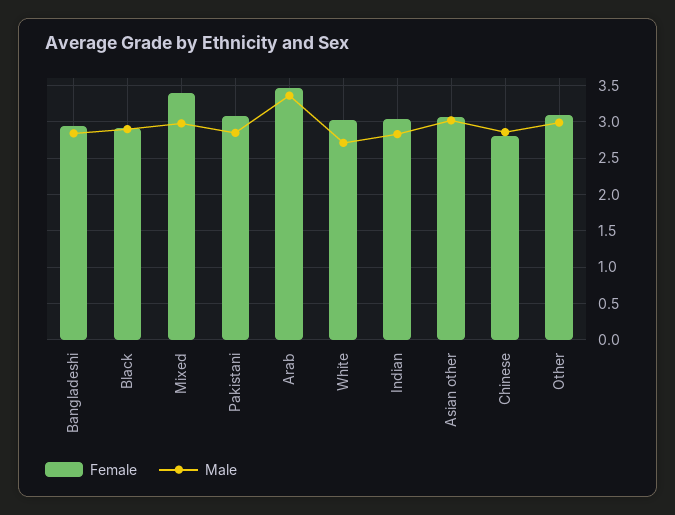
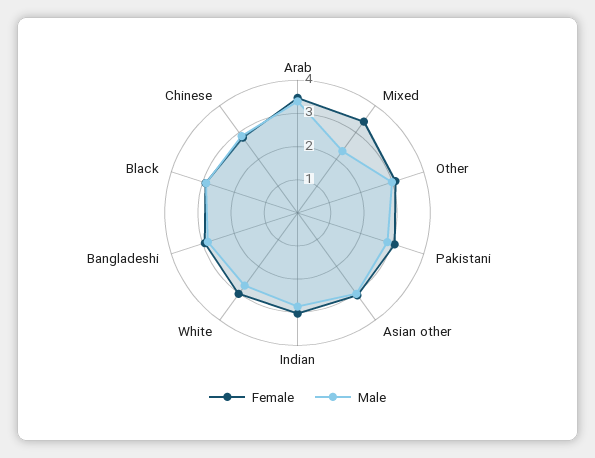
Male, Mixed: 3 -> 2.25

